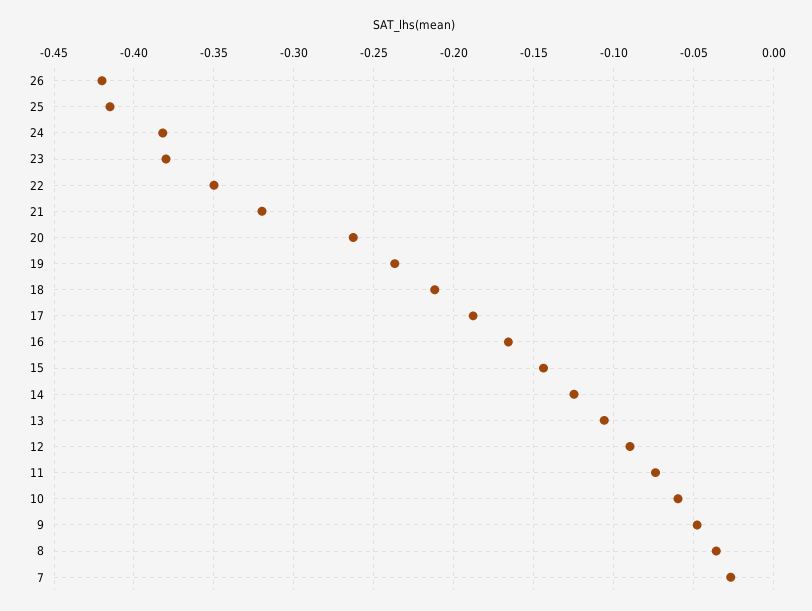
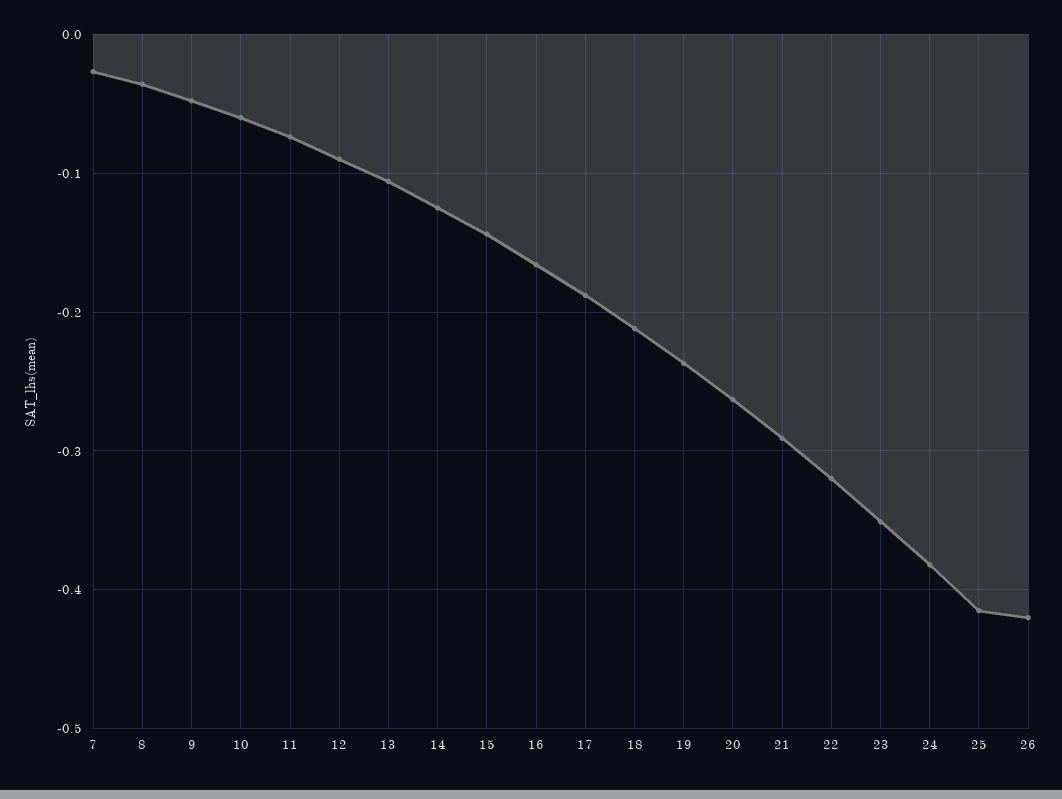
23: -0.38 -> -0.35
22: -0.35 -> -0.32
21: -0.32 -> -0.29

